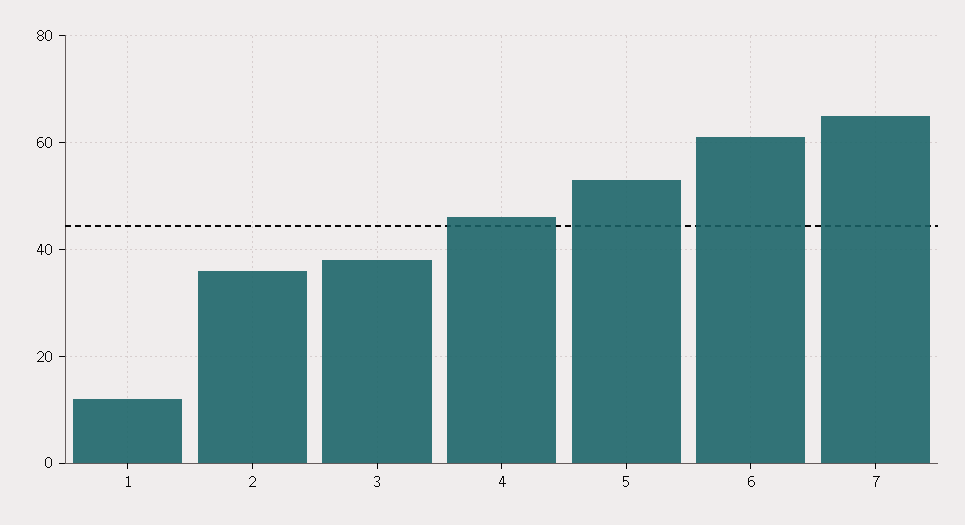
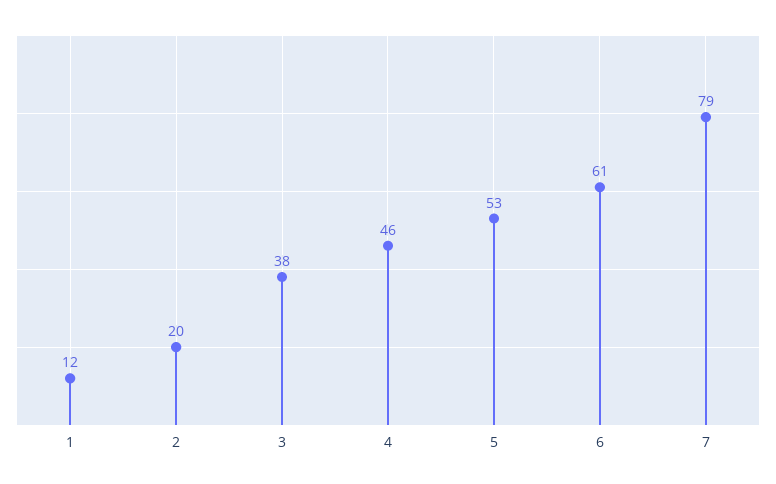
2: 35 -> 20
7: 65 -> 79

